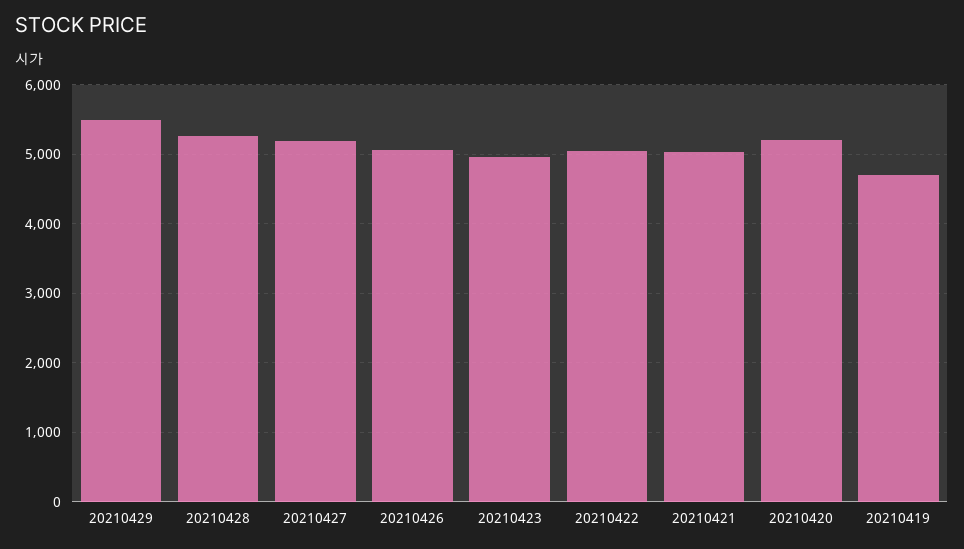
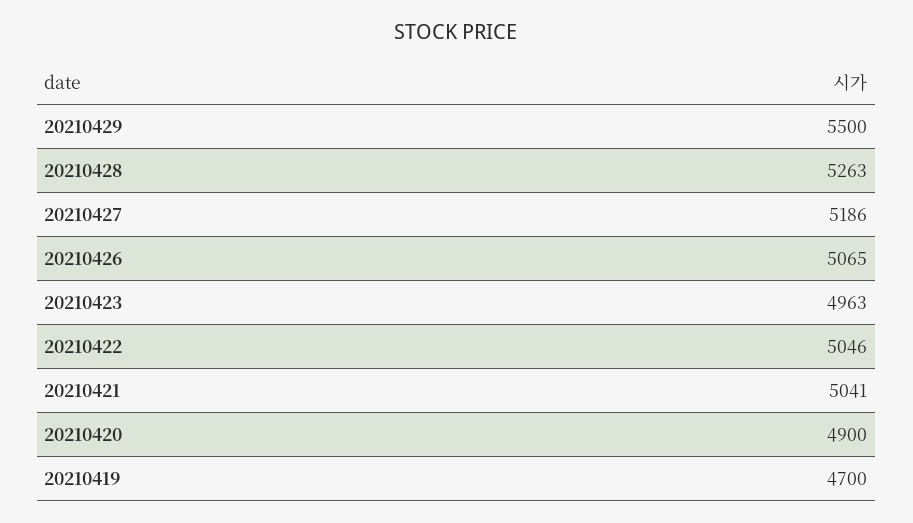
20210420: 5200 -> 4900

